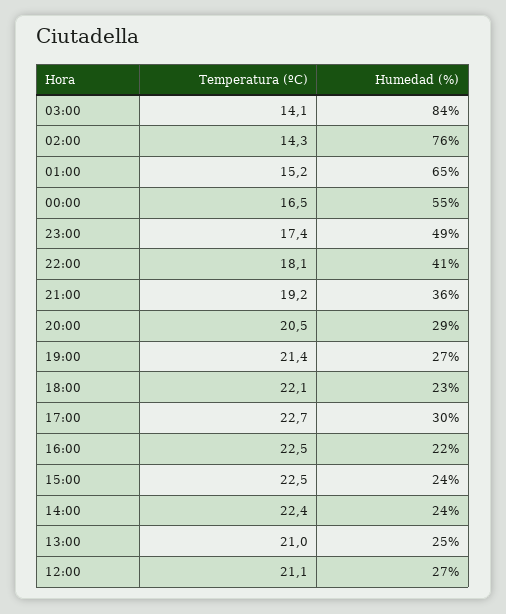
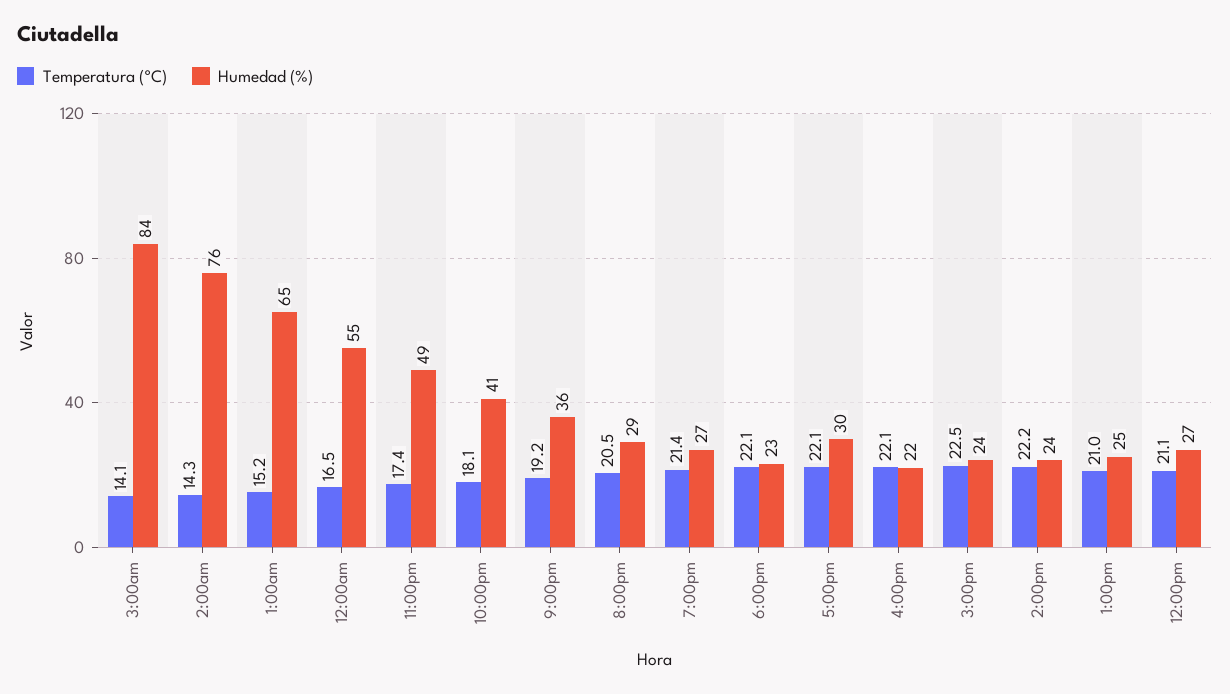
Temperatura (ºC), 17:00: 22.7 -> 22.1
Temperatura (ºC), 16:00: 22.5 -> 22.1
Temperatura (ºC), 14:00: 22.4 -> 22.2

